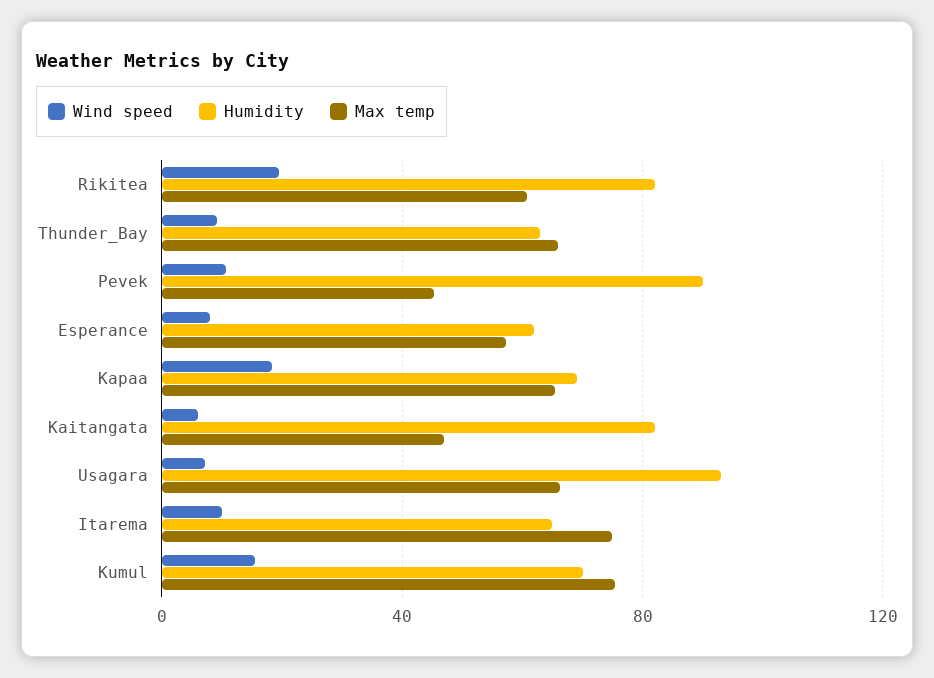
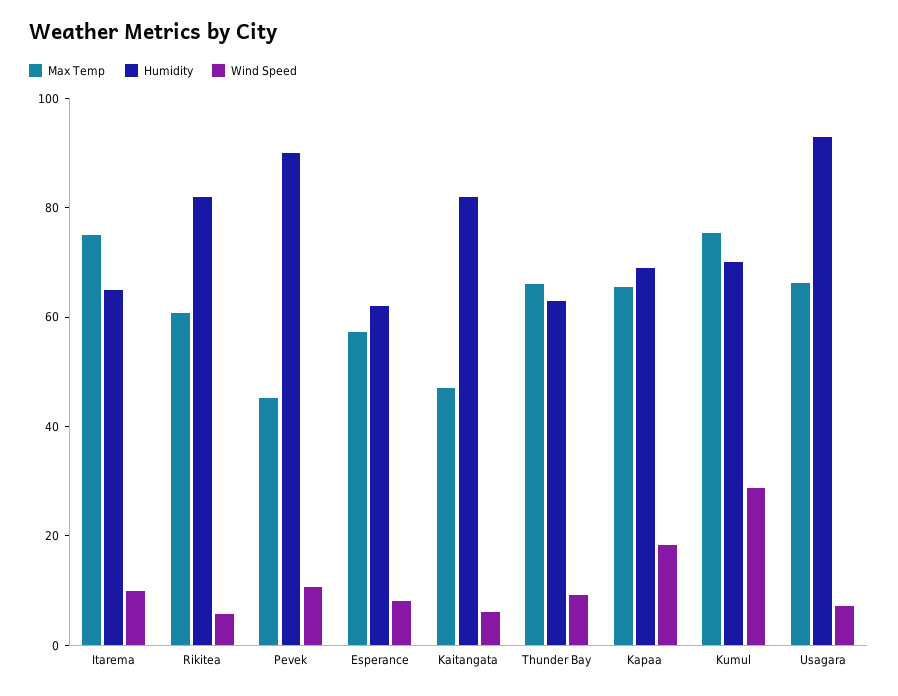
Wind speed, Rikitea: 20 -> 5
Wind speed, Kumul: 15 -> 30

